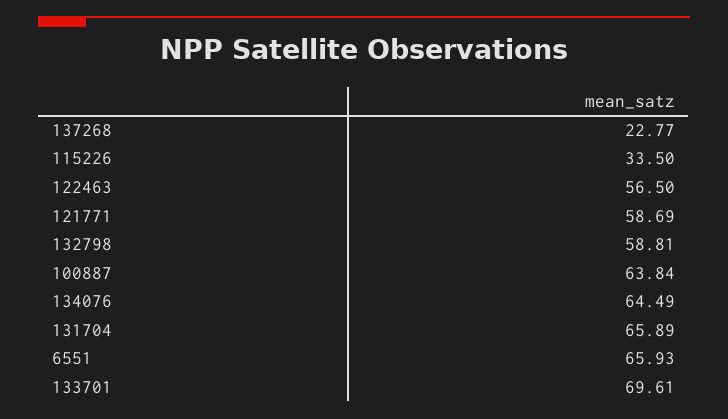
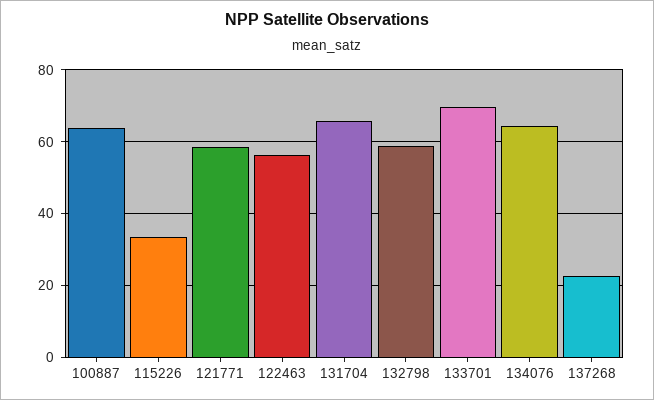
6551: 65.93 -> none

